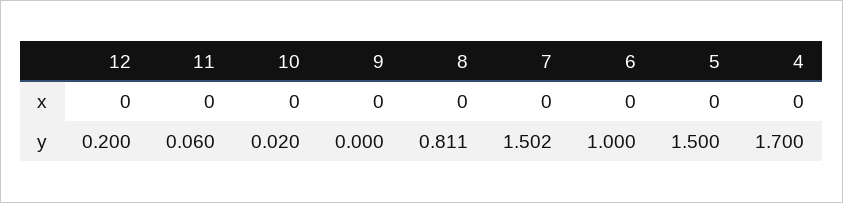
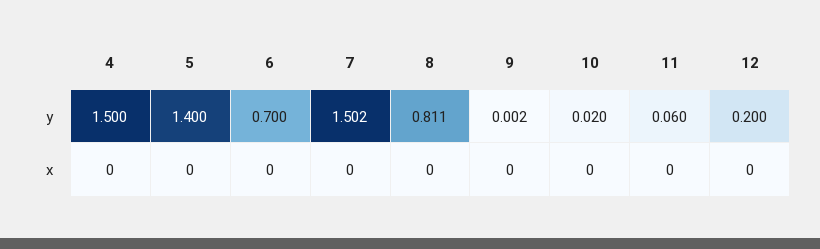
9, y: 0 -> 0.002
6, y: 1 -> 0.7
5, y: 1.5 -> 1.4
4, y: 1.7 -> 1.5

